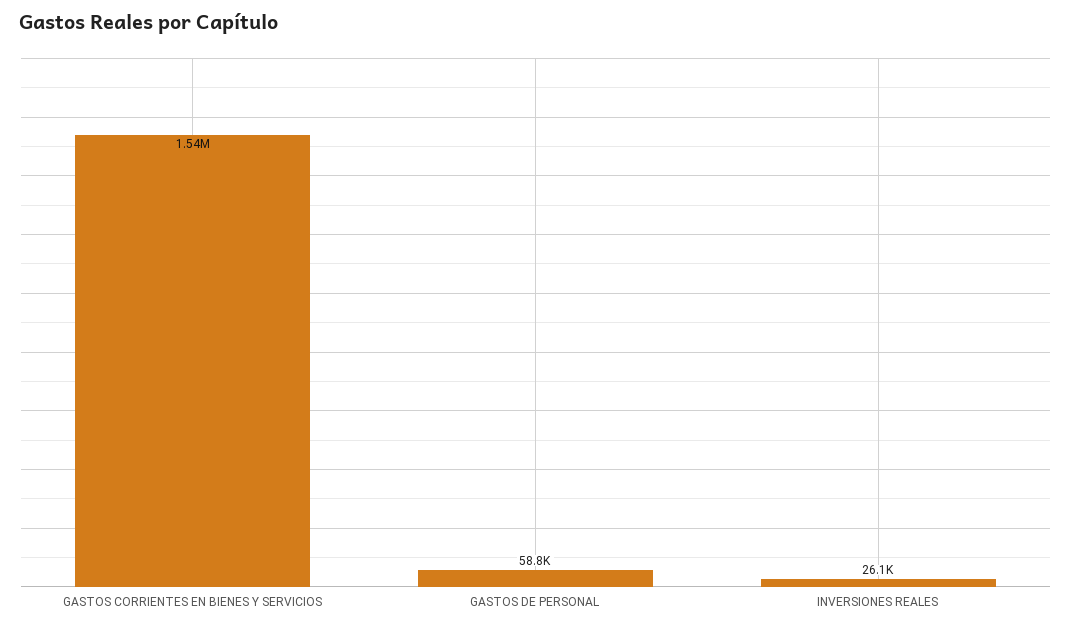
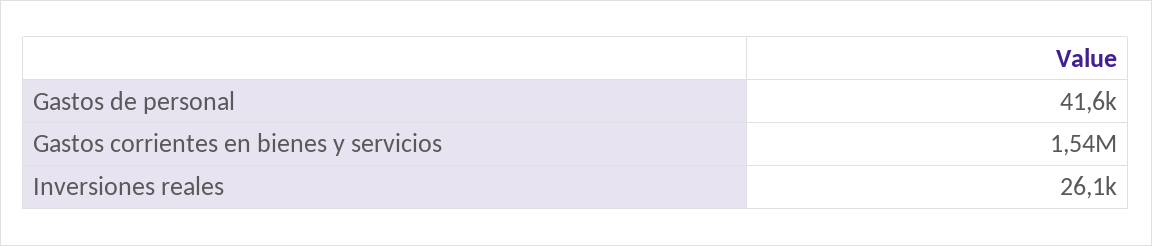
GASTOS DE PERSONAL: 58800 -> 41600

